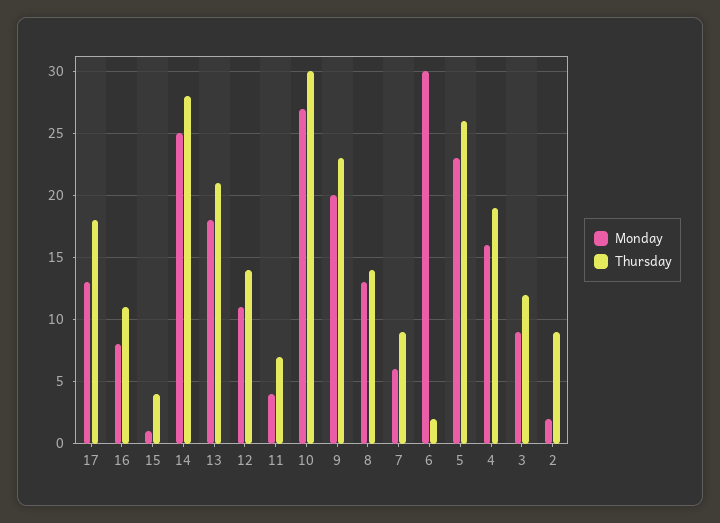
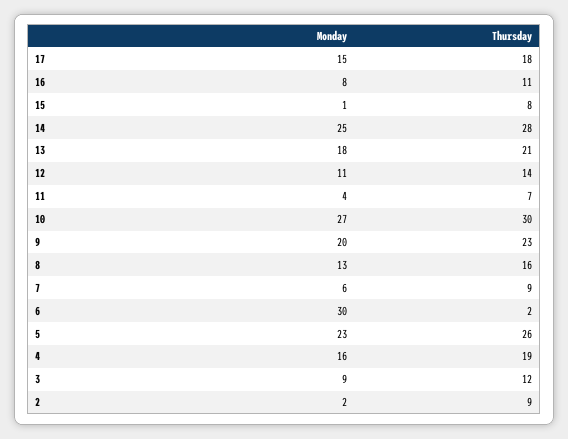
Monday, 17: 13 -> 15
Thursday, 15: 4 -> 8
Thursday, 8: 14 -> 16

